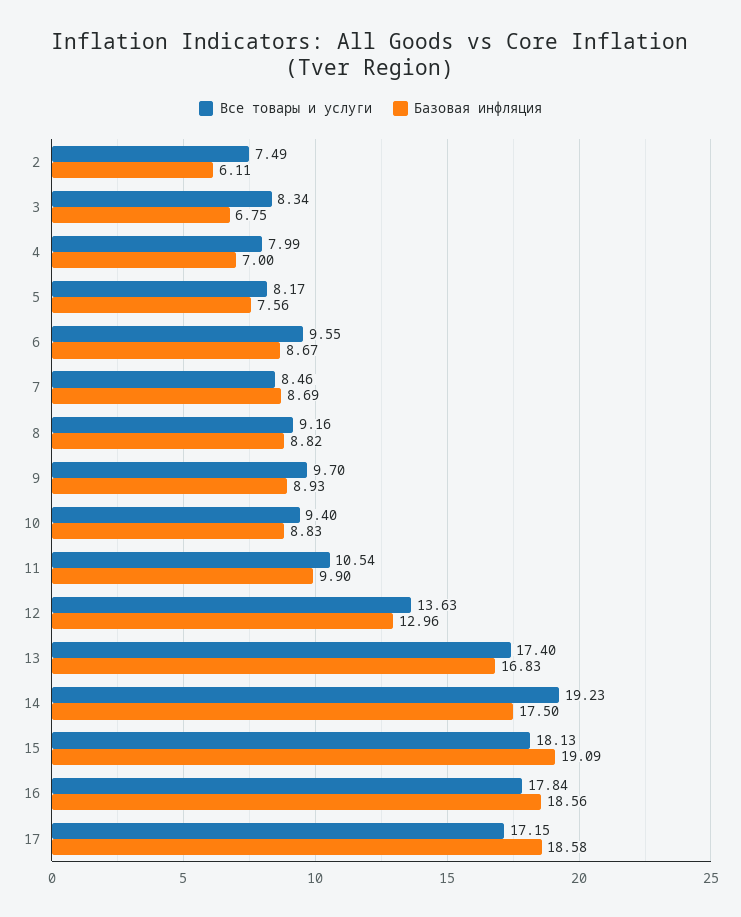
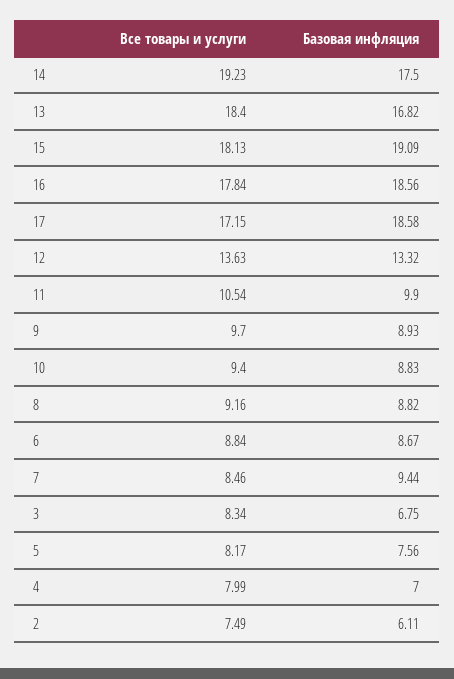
Все товары и услуги, 6: 9.55 -> 8.84
Базовая инфляция, 7: 8.69 -> 9.44
Базовая инфляция, 12: 12.96 -> 13.32
Все товары и услуги, 13: 17.4 -> 18.4
Базовая инфляция, 13: 16.83 -> 16.82

